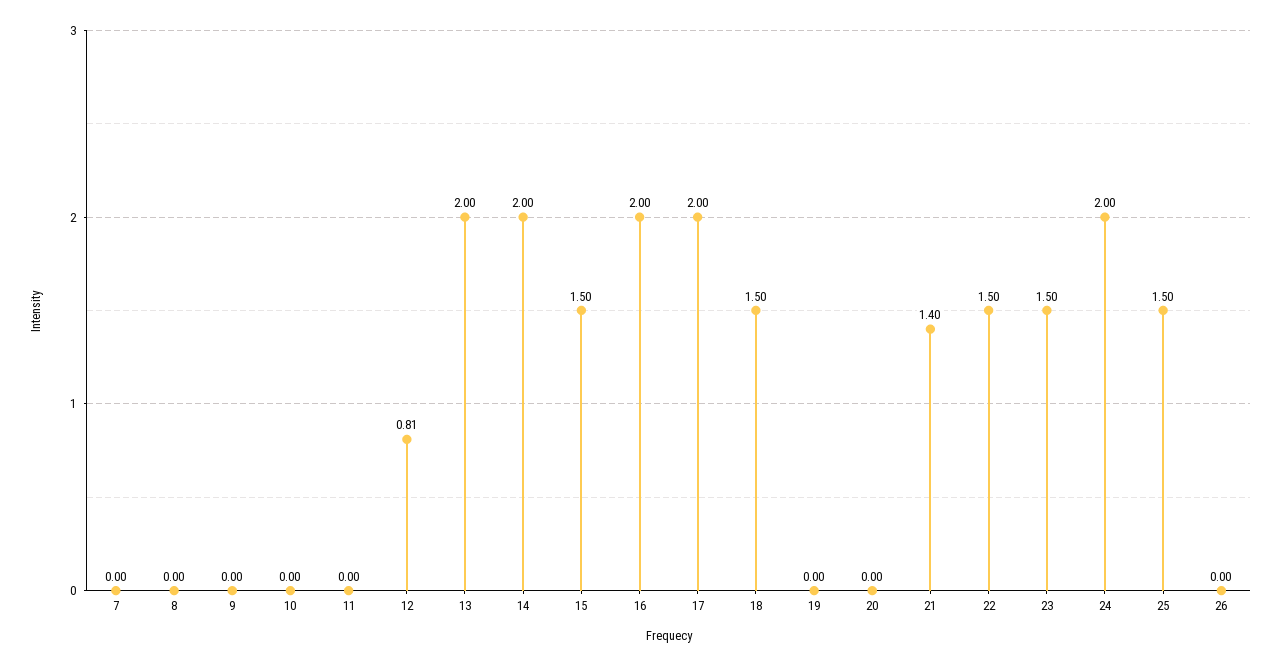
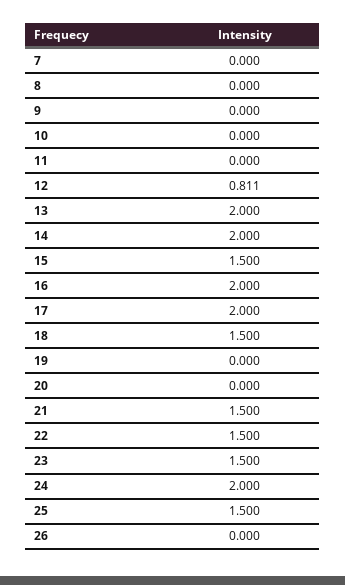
21: 1.4 -> 1.5

